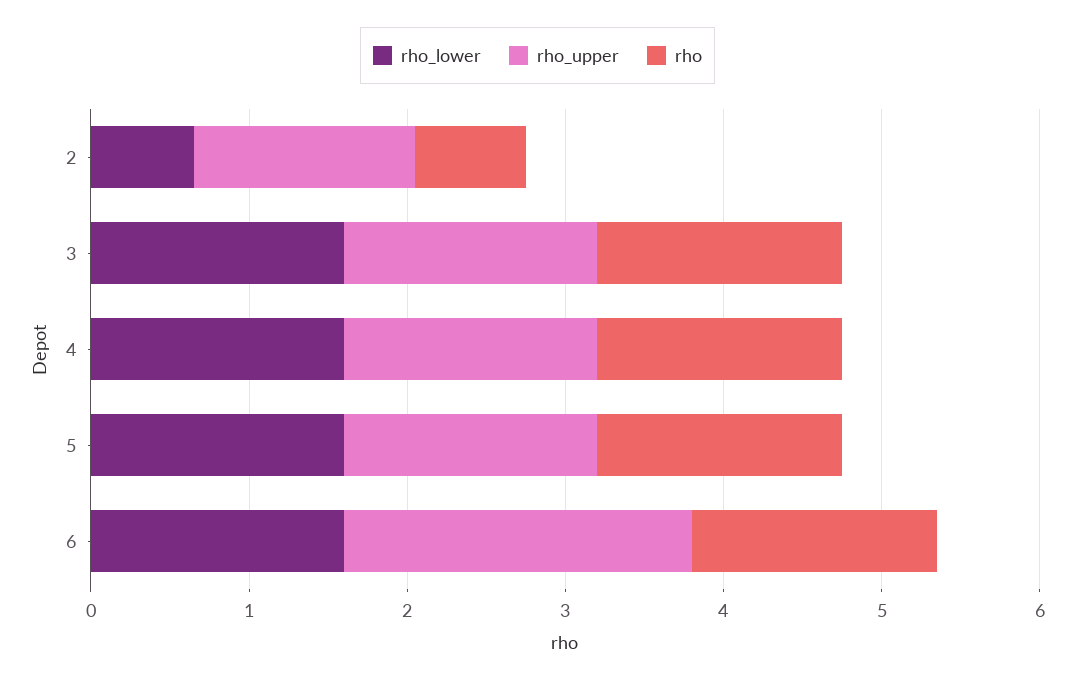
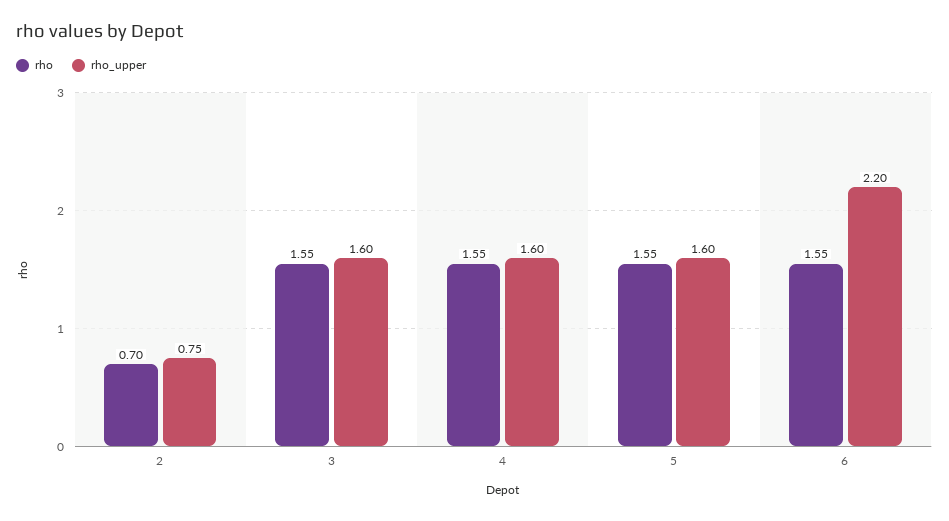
rho_lower, 2: 0.6 -> none
rho_upper, 2: 1.4 -> 0.75
rho_lower, 3: 1.6 -> none
rho_lower, 4: 1.6 -> none
rho_lower, 5: 1.6 -> none
rho_lower, 6: 1.6 -> none

